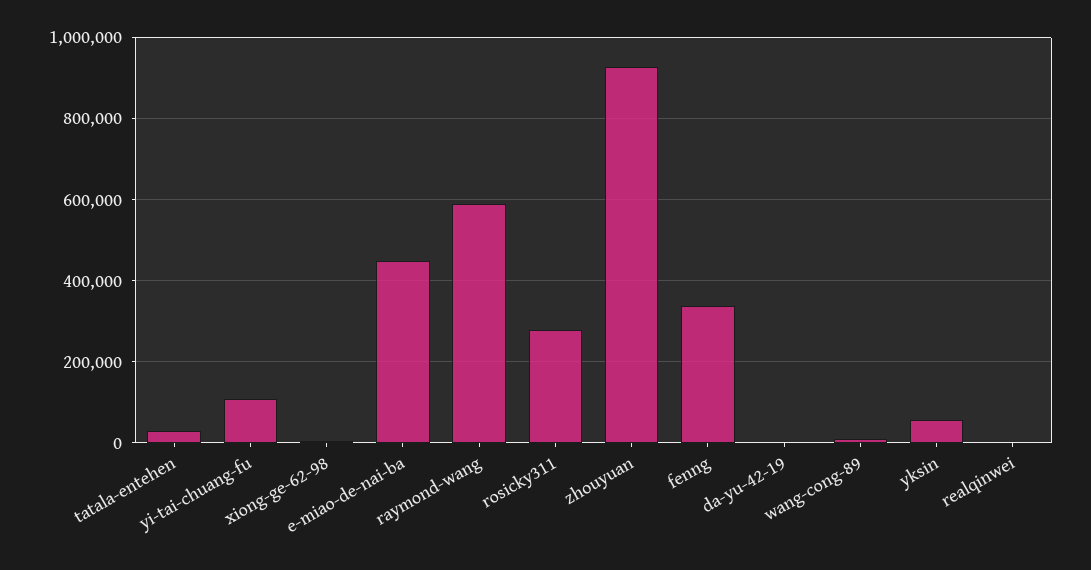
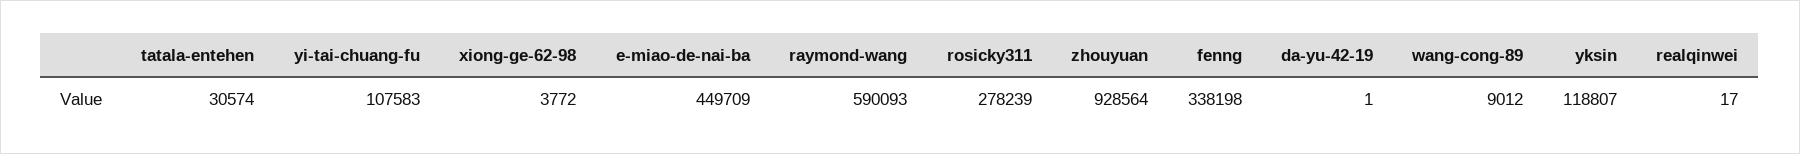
yksin: 60000 -> 118807

